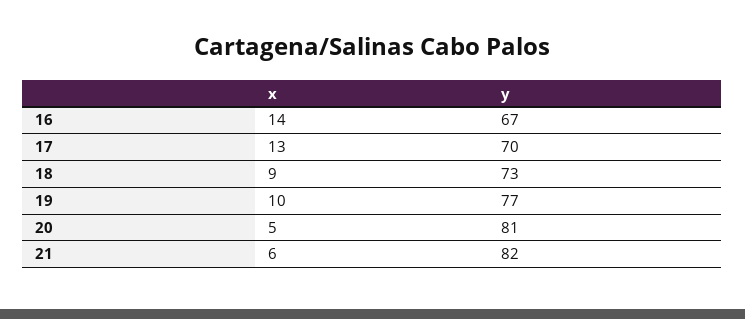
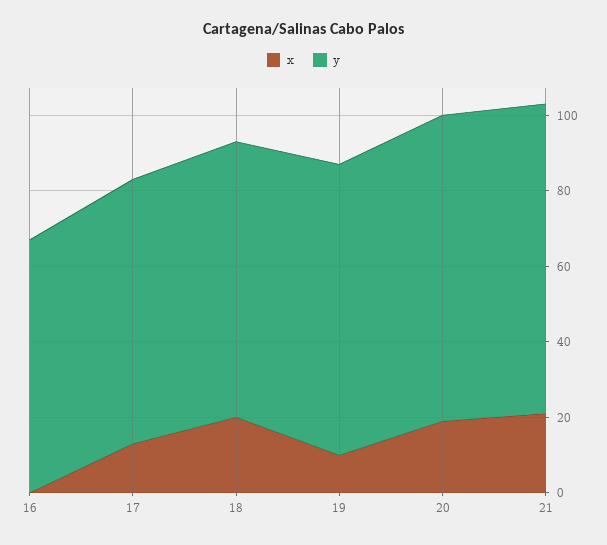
x, 16: 14 -> 0
x, 18: 9 -> 20
x, 20: 5 -> 20
x, 21: 6 -> 20

